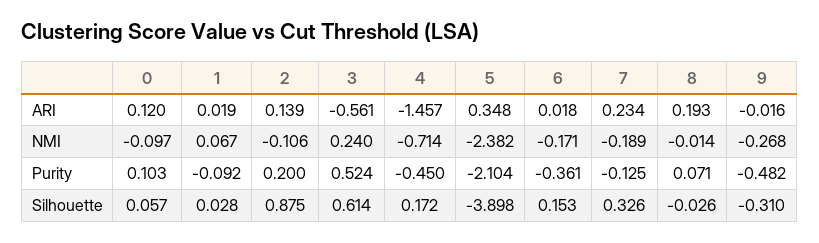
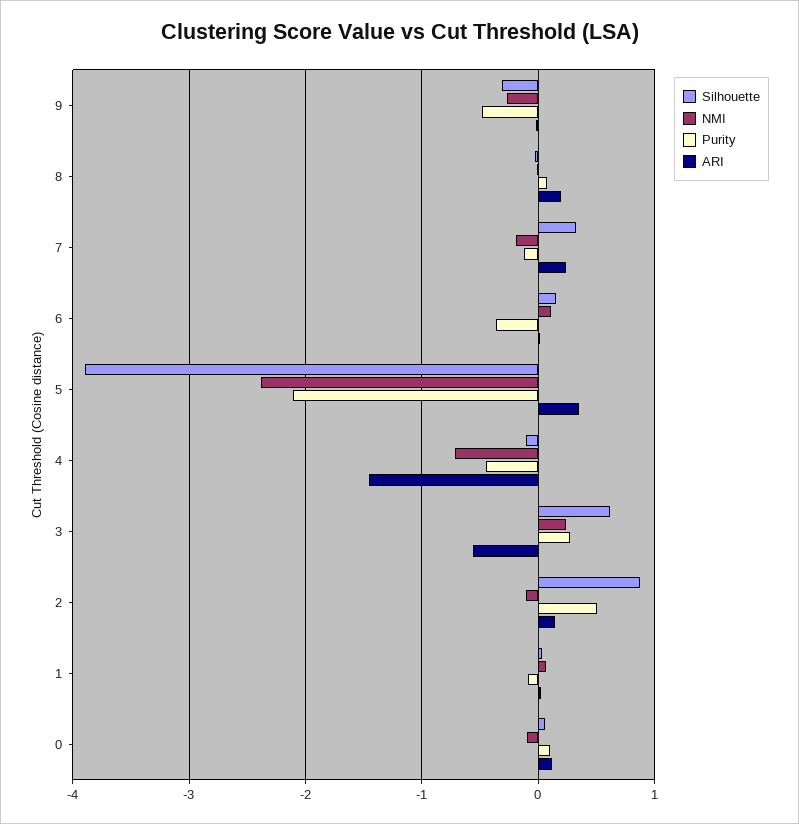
NMI, 6: -0.171 -> 0.1
Purity, 2: 0.2 -> 0.5
Purity, 3: 0.524 -> 0.3
Silhouette, 4: 0.172 -> -0.1

